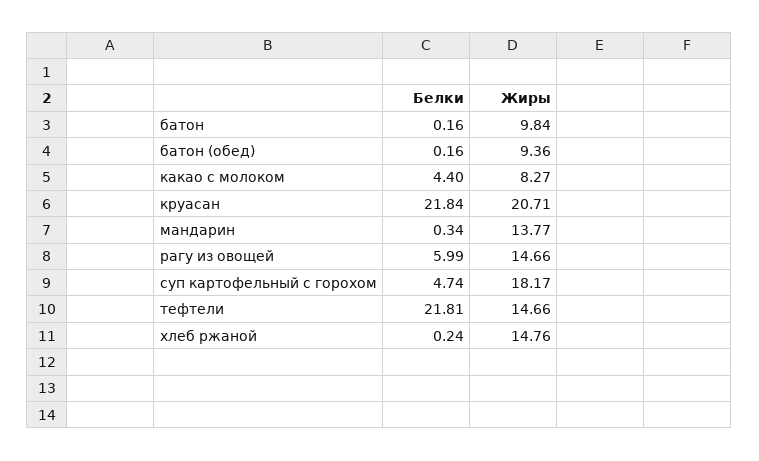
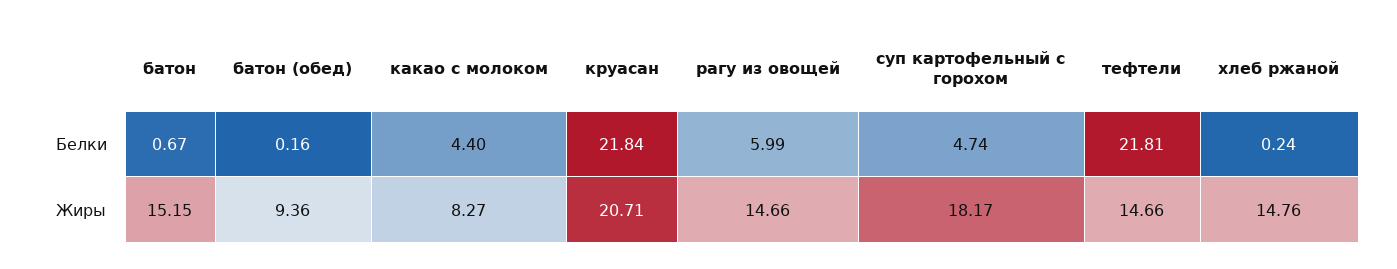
Белки, батон: 0.16 -> 0.67
Жиры, батон: 9.84 -> 15.15
Белки, мандарин: 0.34 -> none
Жиры, мандарин: 13.77 -> none

